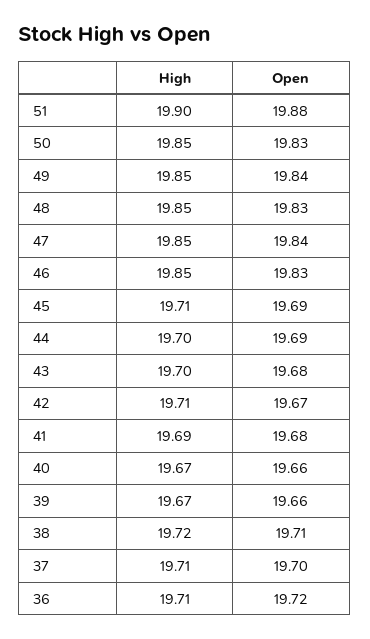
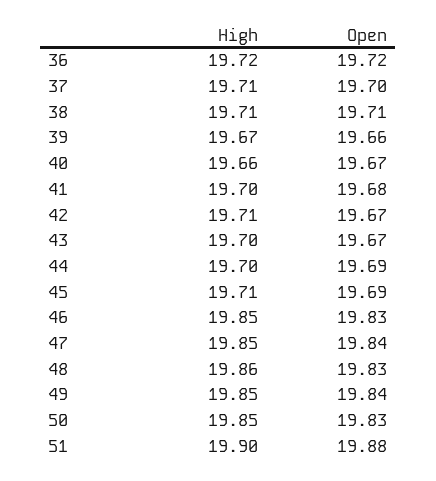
High, 48: 19.85 -> 19.86
Open, 43: 19.68 -> 19.67
High, 41: 19.69 -> 19.7
High, 40: 19.67 -> 19.66
Open, 40: 19.66 -> 19.67
High, 38: 19.72 -> 19.71
High, 36: 19.71 -> 19.72

